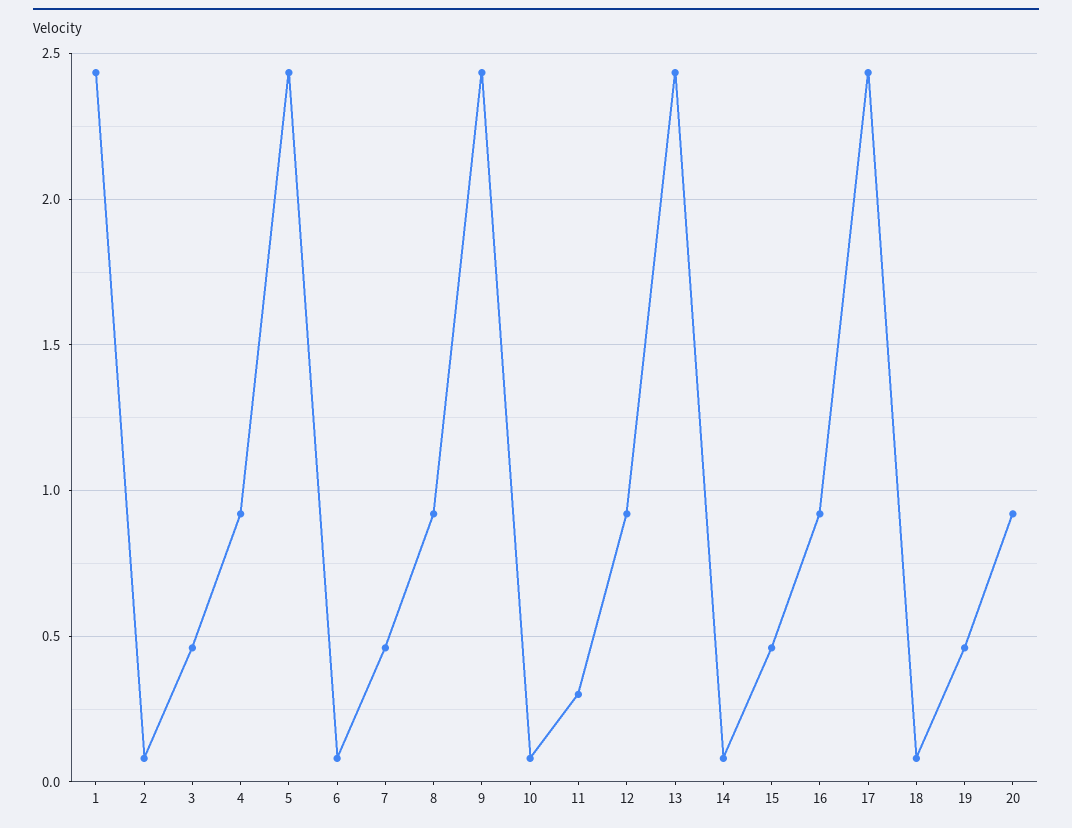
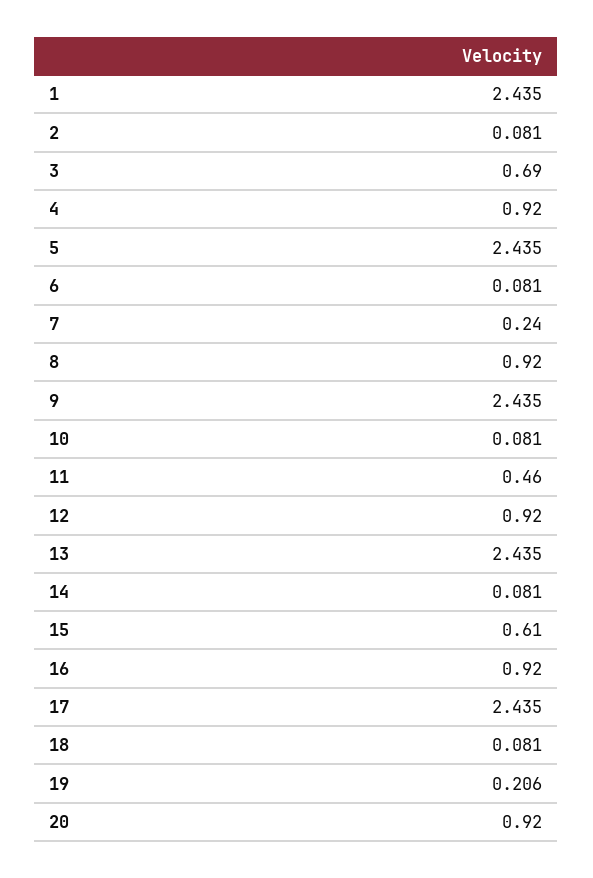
3: 0.45 -> 0.69
7: 0.45 -> 0.24
11: 0.3 -> 0.46
15: 0.45 -> 0.61
19: 0.45 -> 0.206

